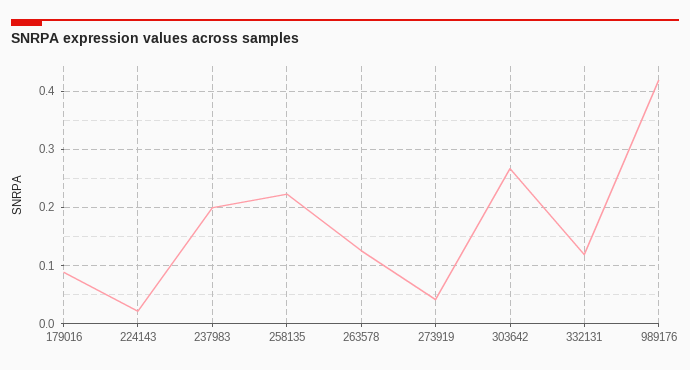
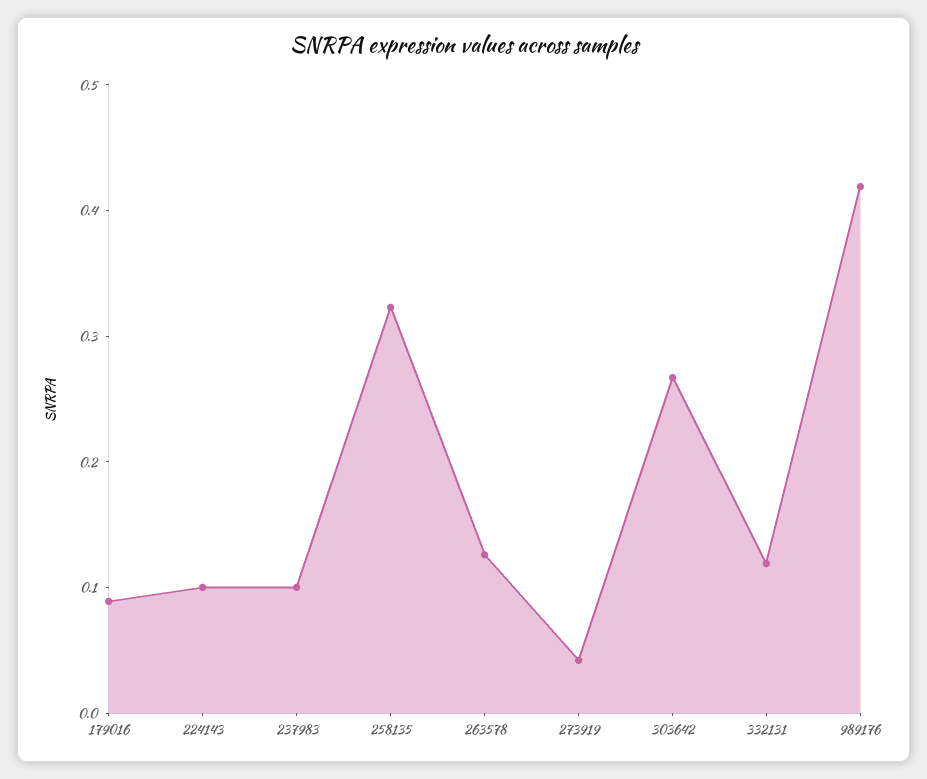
224143: 0.02 -> 0.1
237983: 0.2 -> 0.1
258135: 0.22 -> 0.32

